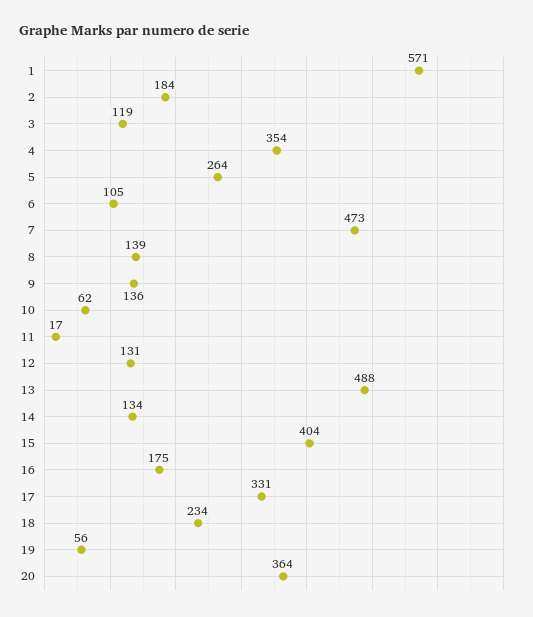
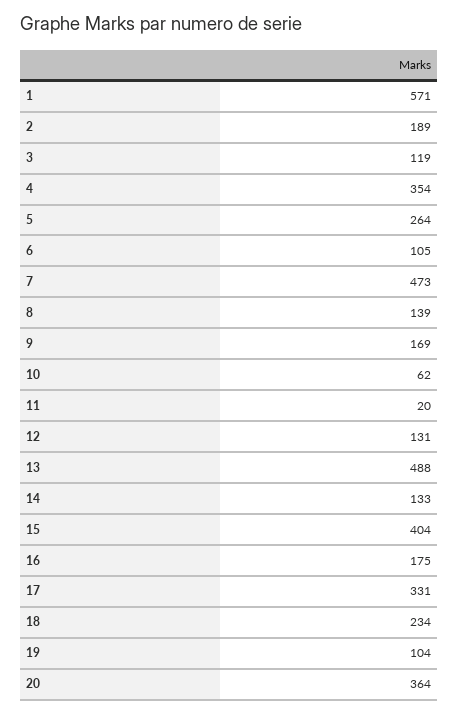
2: 184 -> 189
9: 136 -> 169
11: 17 -> 20
14: 134 -> 133
19: 56 -> 104

